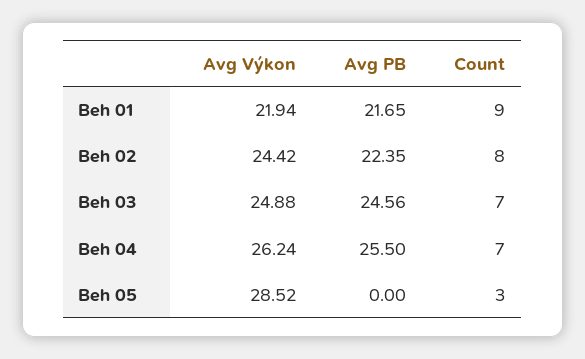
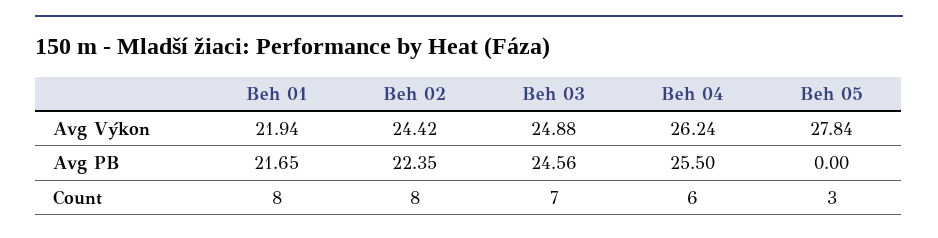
Count, Beh 01: 9 -> 8
Count, Beh 04: 7 -> 6
Avg Výkon, Beh 05: 28.52 -> 27.84

